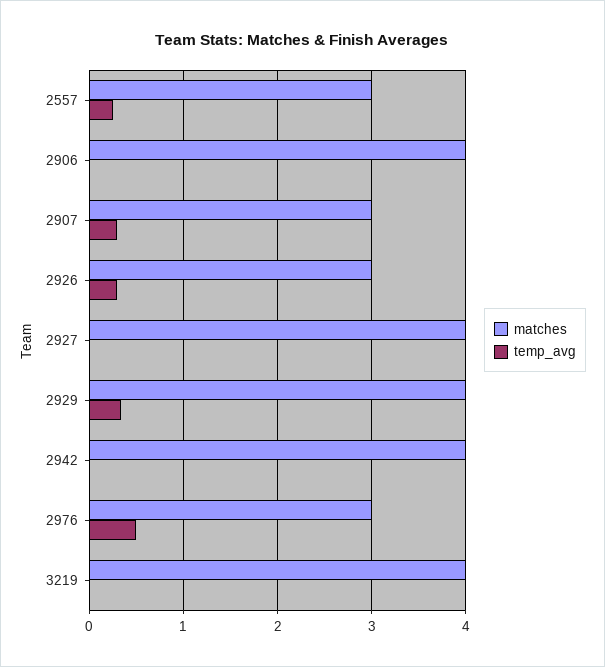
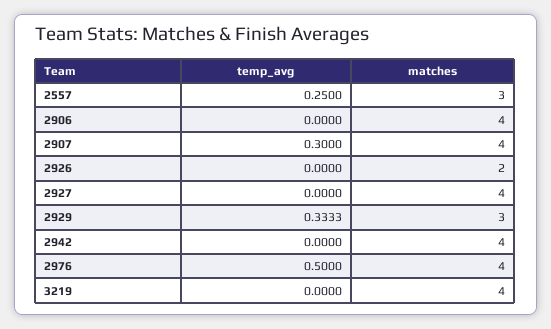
matches, 2907: 3 -> 4
matches, 2926: 3 -> 2
temp_avg, 2926: 0.3 -> 0
matches, 2929: 4 -> 3
matches, 2976: 3 -> 4

